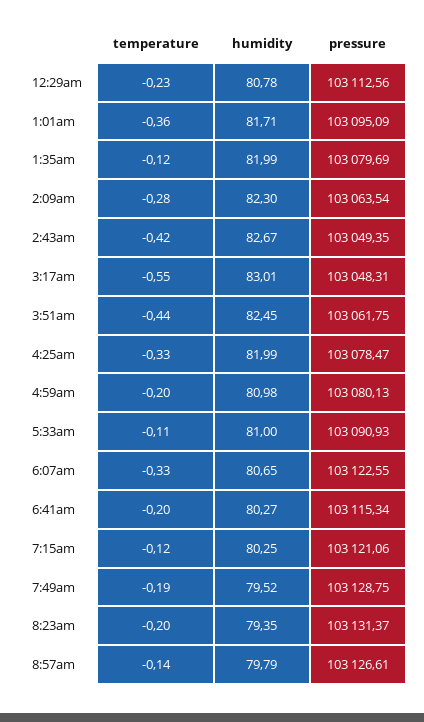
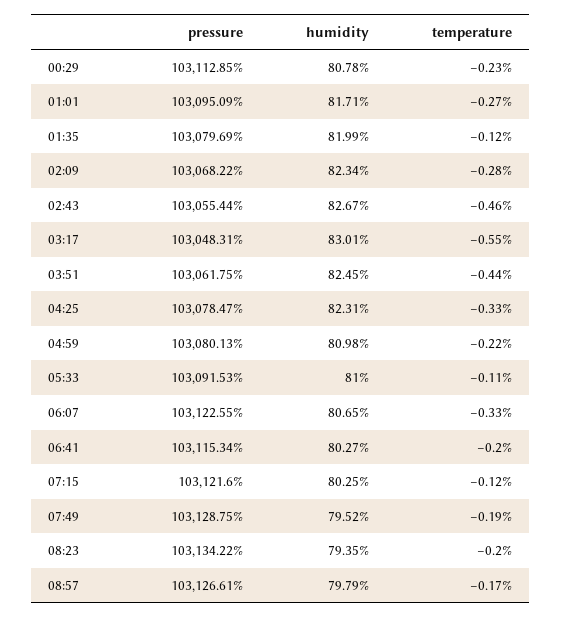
pressure, 12:29am: 103112.56 -> 103112.85
temperature, 1:01am: -0.36 -> -0.27
humidity, 2:09am: 82.3 -> 82.34
pressure, 2:09am: 103063.54 -> 103068.22
temperature, 2:43am: -0.42 -> -0.46
pressure, 2:43am: 103049.35 -> 103055.44
humidity, 4:25am: 81.99 -> 82.31
temperature, 4:59am: -0.2 -> -0.22
pressure, 5:33am: 103090.93 -> 103091.53
pressure, 7:15am: 103121.06 -> 103121.6
pressure, 8:23am: 103131.37 -> 103134.22
temperature, 8:57am: -0.14 -> -0.17

